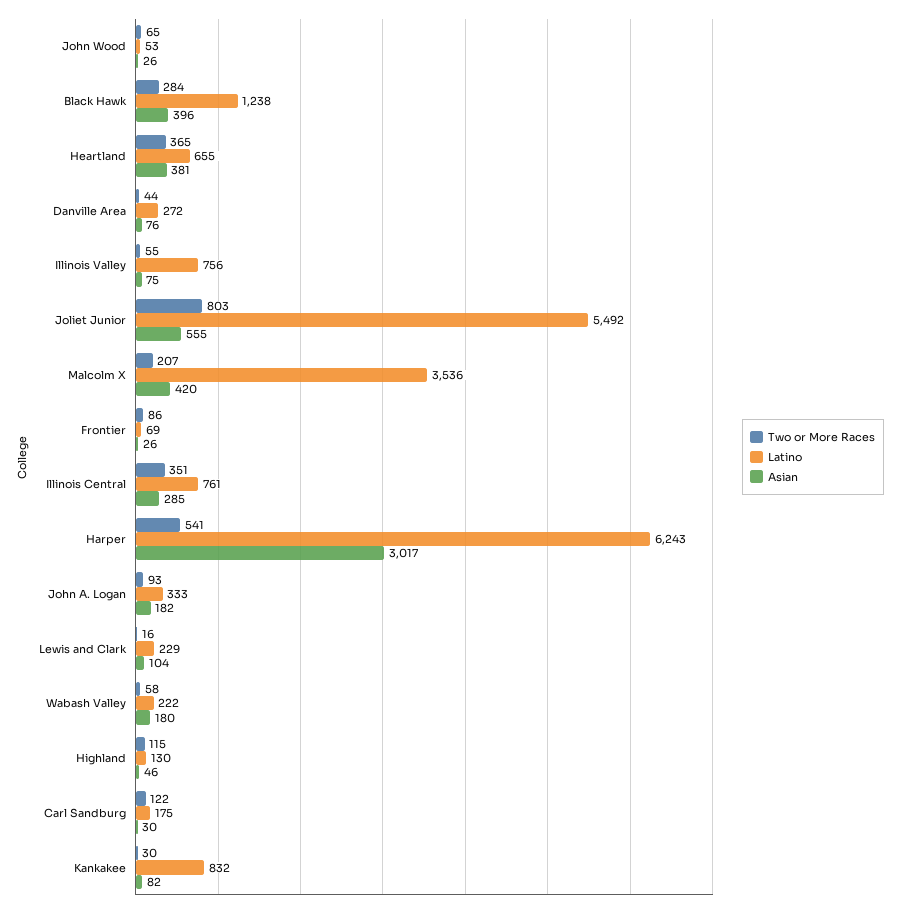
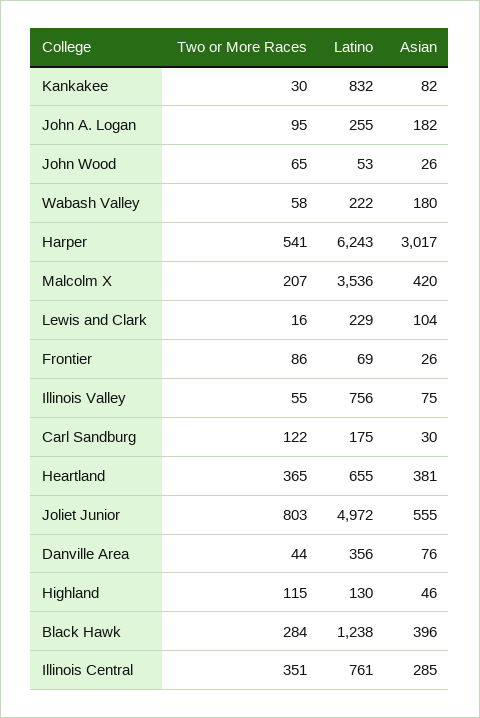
Latino, Danville Area: 272 -> 356
Latino, Joliet Junior: 5492 -> 4972
Two or More Races, John A. Logan: 93 -> 95
Latino, John A. Logan: 333 -> 255

